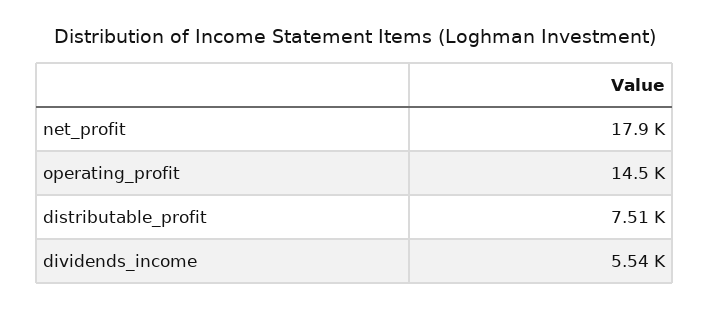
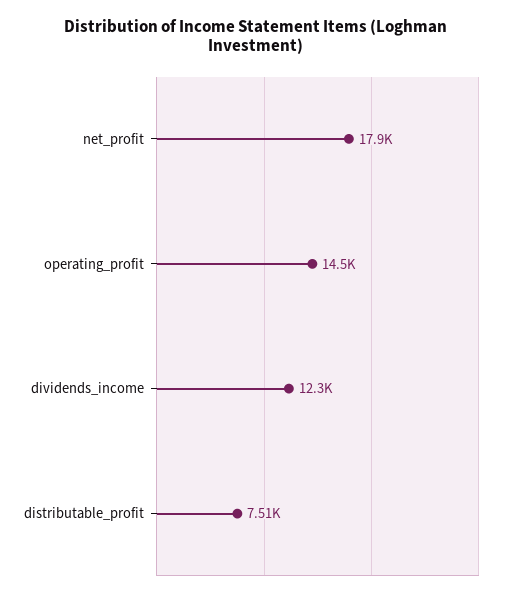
dividends_income: 5540 -> 12300

